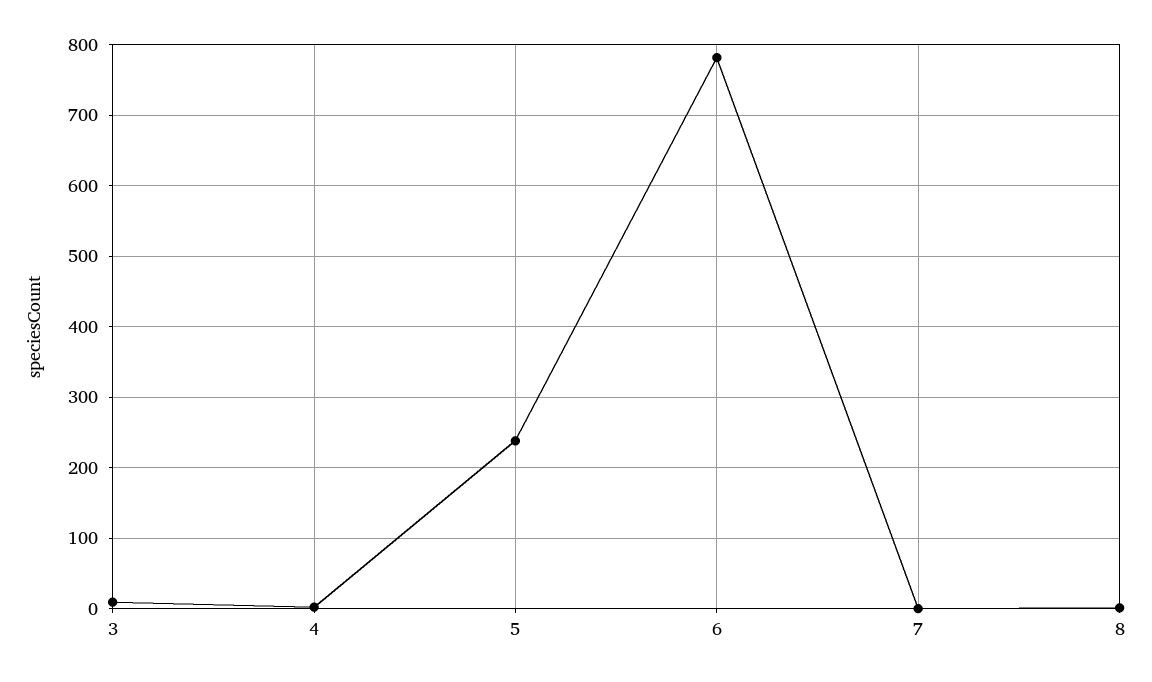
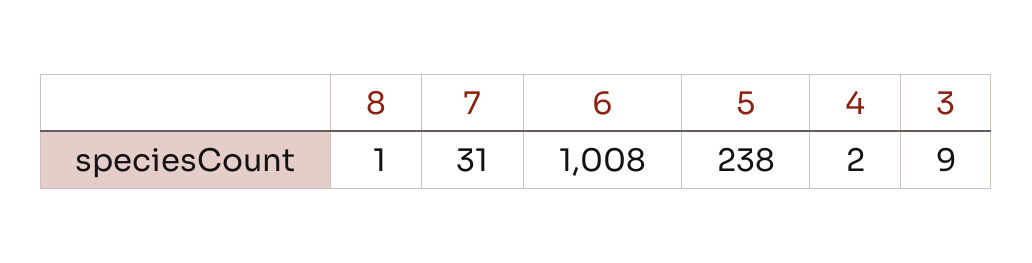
6: 780 -> 1008
7: 0 -> 31

